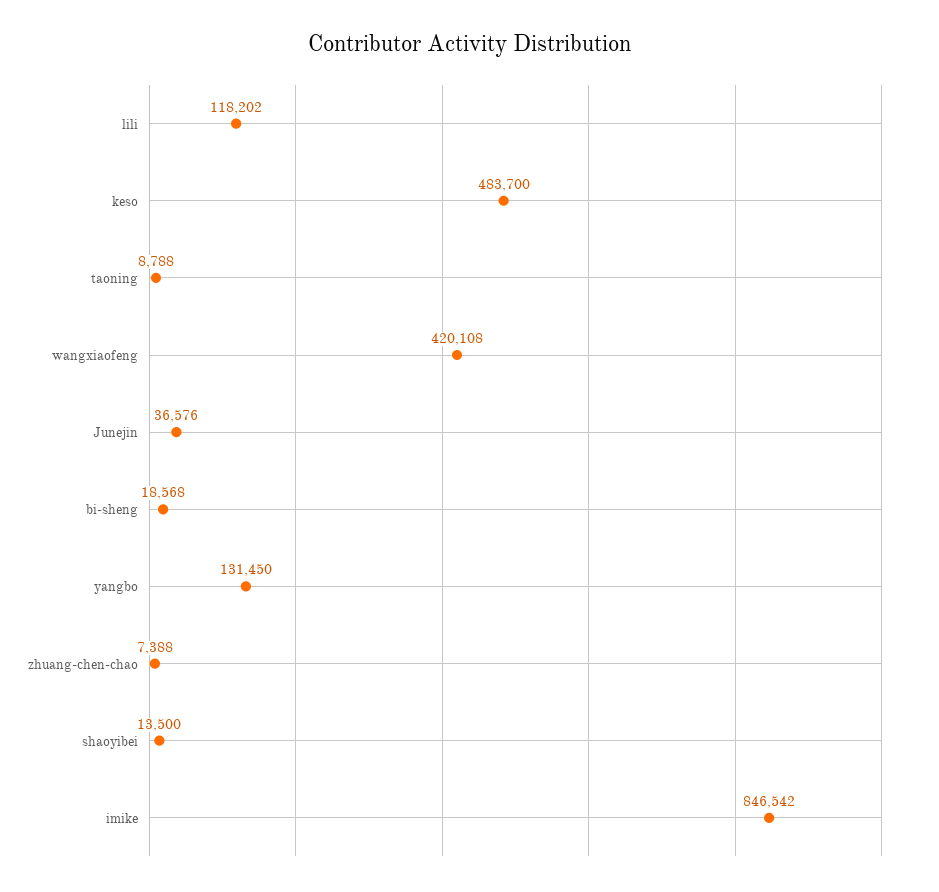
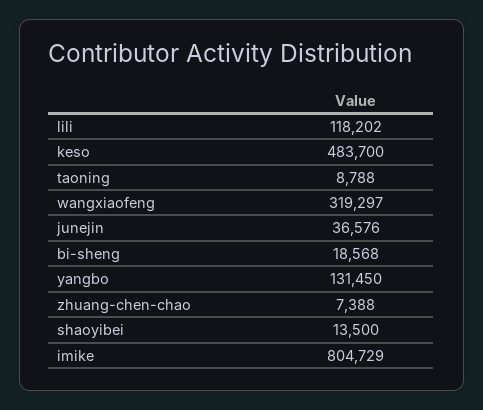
wangxiaofeng: 420108 -> 319297
imike: 846542 -> 804729

